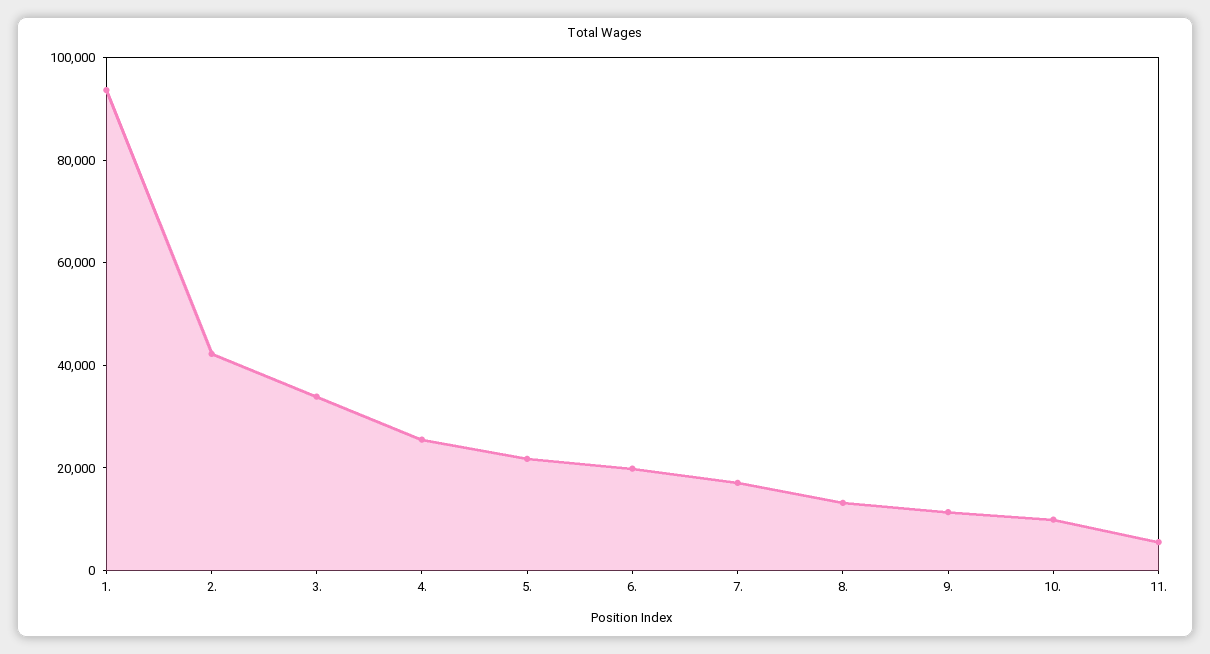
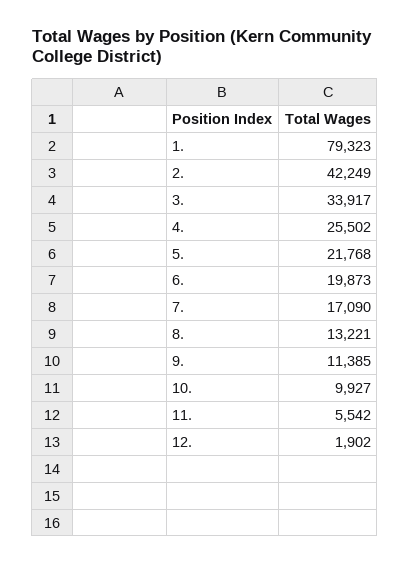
1.: 95000 -> 79323
12.: none -> 1902

